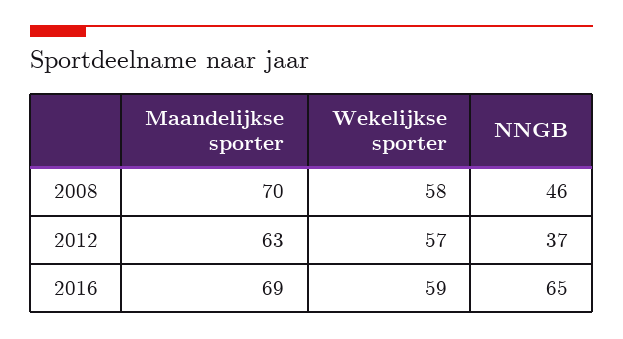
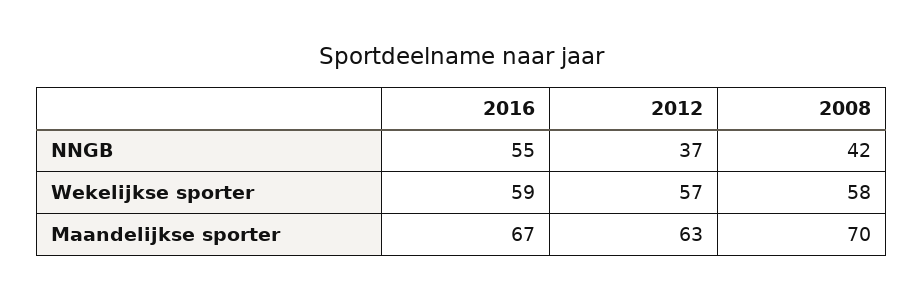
NNGB, 2008: 46 -> 42
Maandelijkse sporter, 2016: 69 -> 67
NNGB, 2016: 65 -> 55

